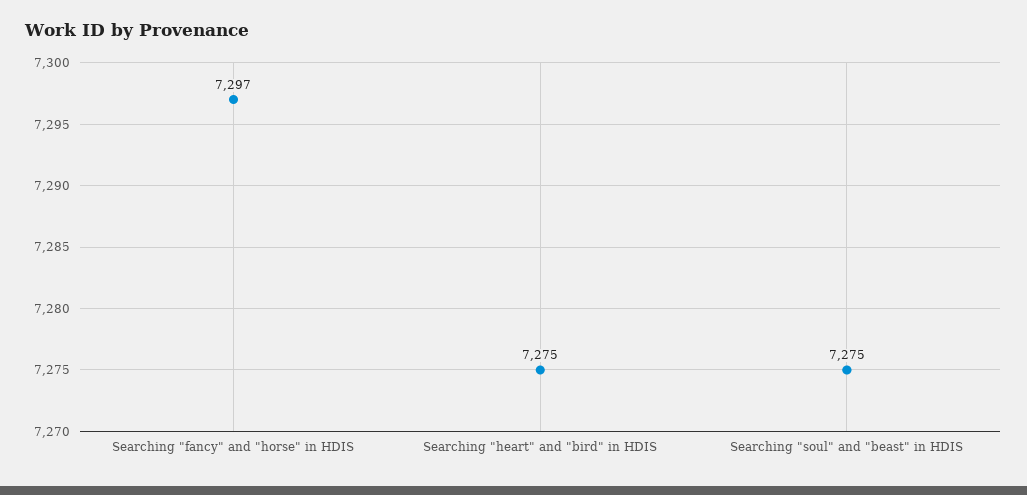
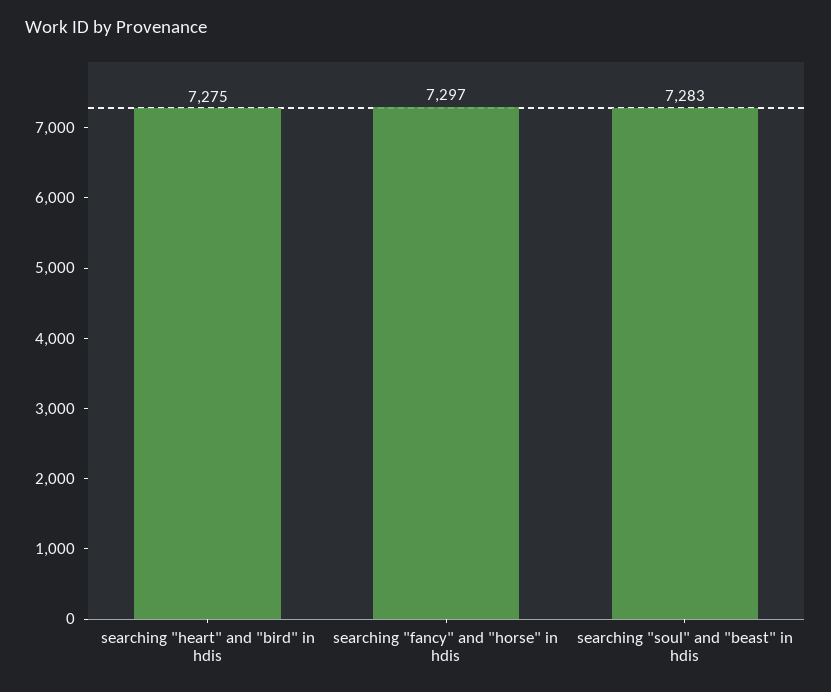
Searching "soul" and "beast" in HDIS: 7275 -> 7283

